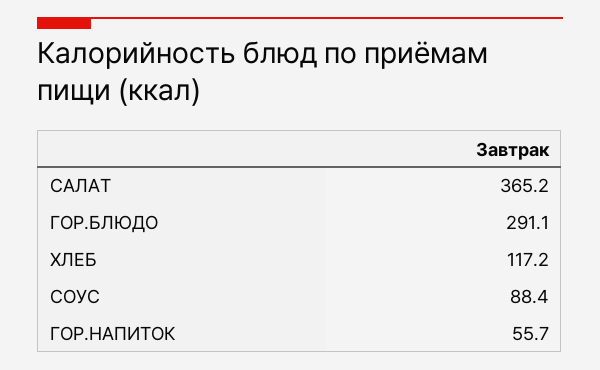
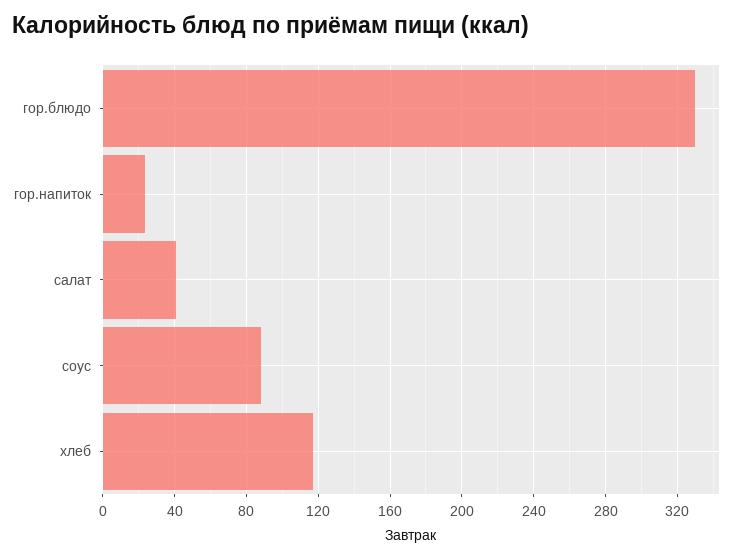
САЛАТ: 365.2 -> 40
ГОР.БЛЮДО: 291.1 -> 330
ГОР.НАПИТОК: 55.7 -> 25

